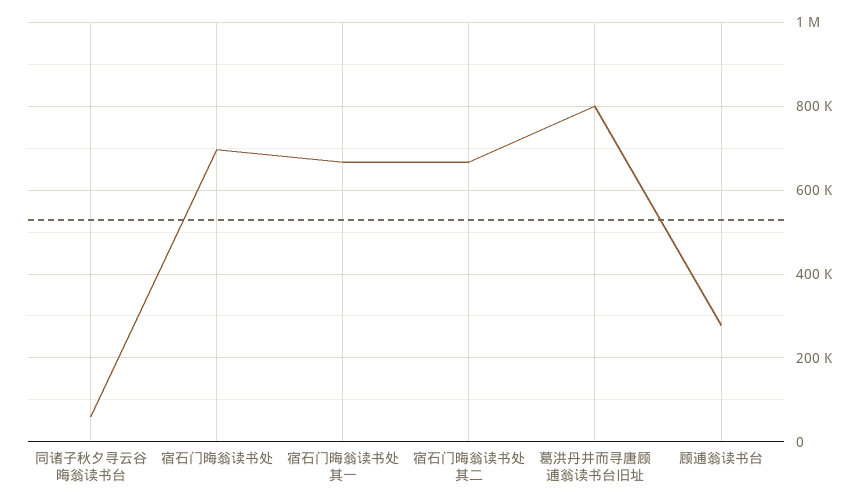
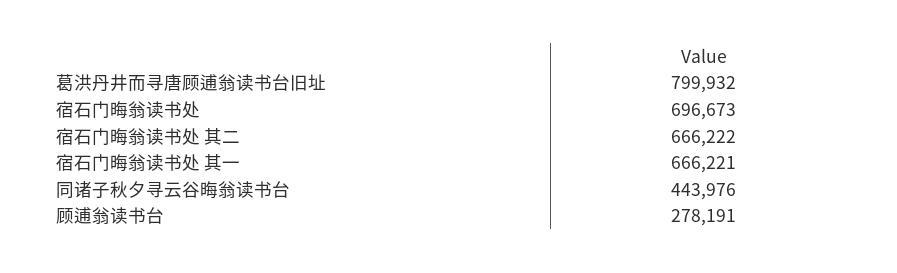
同诸子秋夕寻云谷晦翁读书台: 60000 -> 443976

